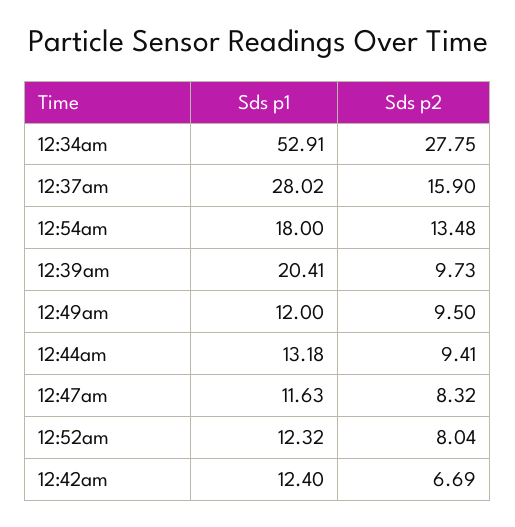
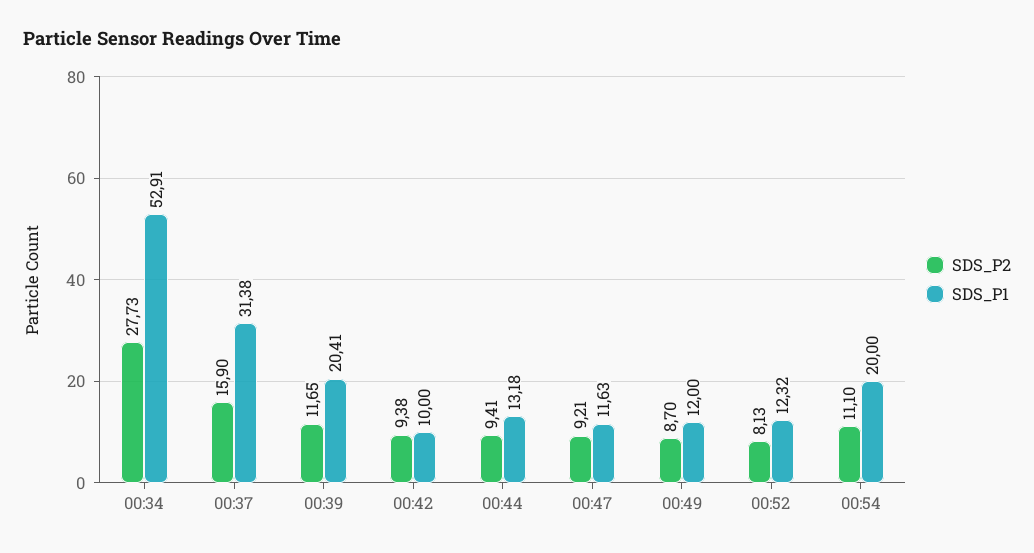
Sds p2, 12:34am: 27.75 -> 27.73
Sds p1, 12:37am: 28.02 -> 31.38
Sds p1, 12:54am: 18 -> 20
Sds p2, 12:54am: 13.48 -> 11.1
Sds p2, 12:39am: 9.73 -> 11.65
Sds p2, 12:49am: 9.5 -> 8.7
Sds p2, 12:47am: 8.32 -> 9.21
Sds p2, 12:52am: 8.04 -> 8.13
Sds p1, 12:42am: 12.4 -> 10
Sds p2, 12:42am: 6.69 -> 9.38

